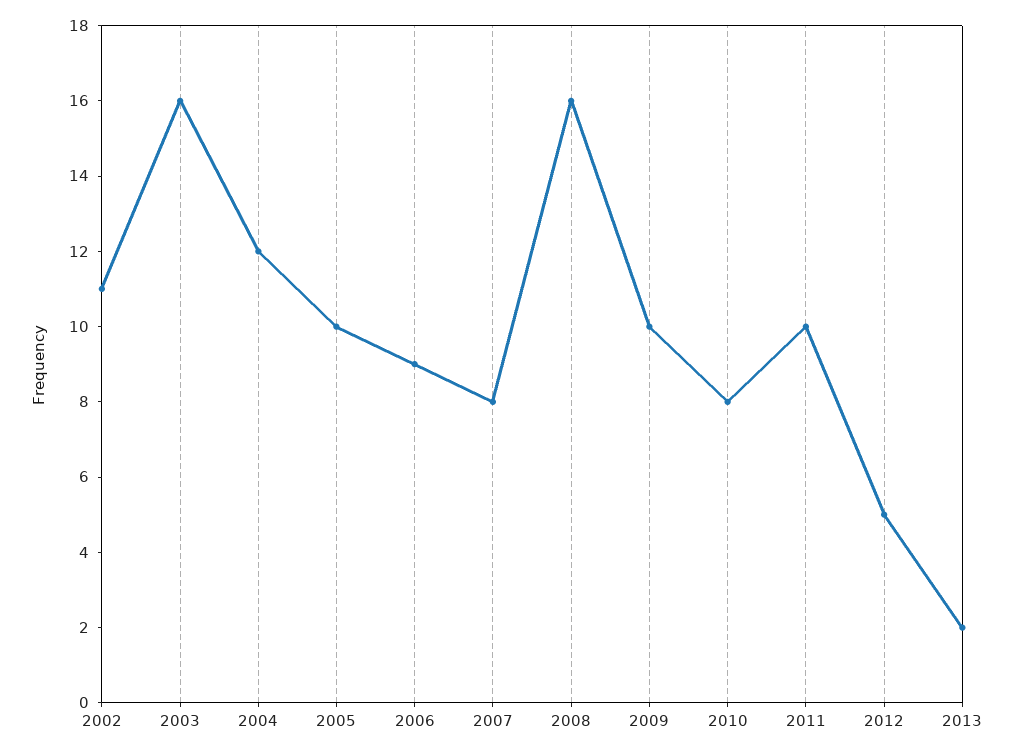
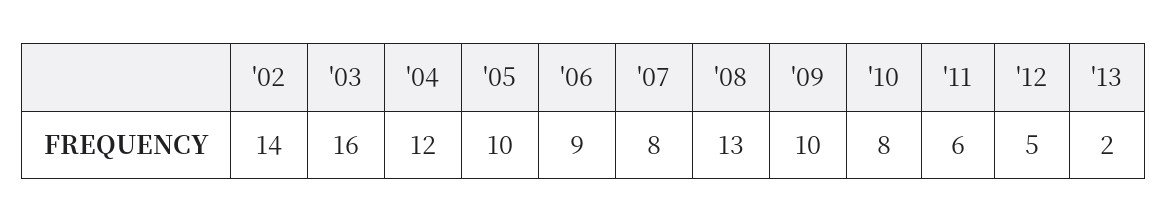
2002: 11 -> 14
2008: 16 -> 13
2011: 10 -> 6

